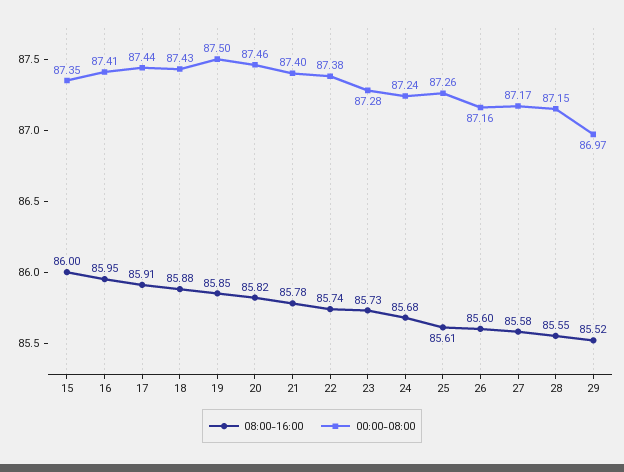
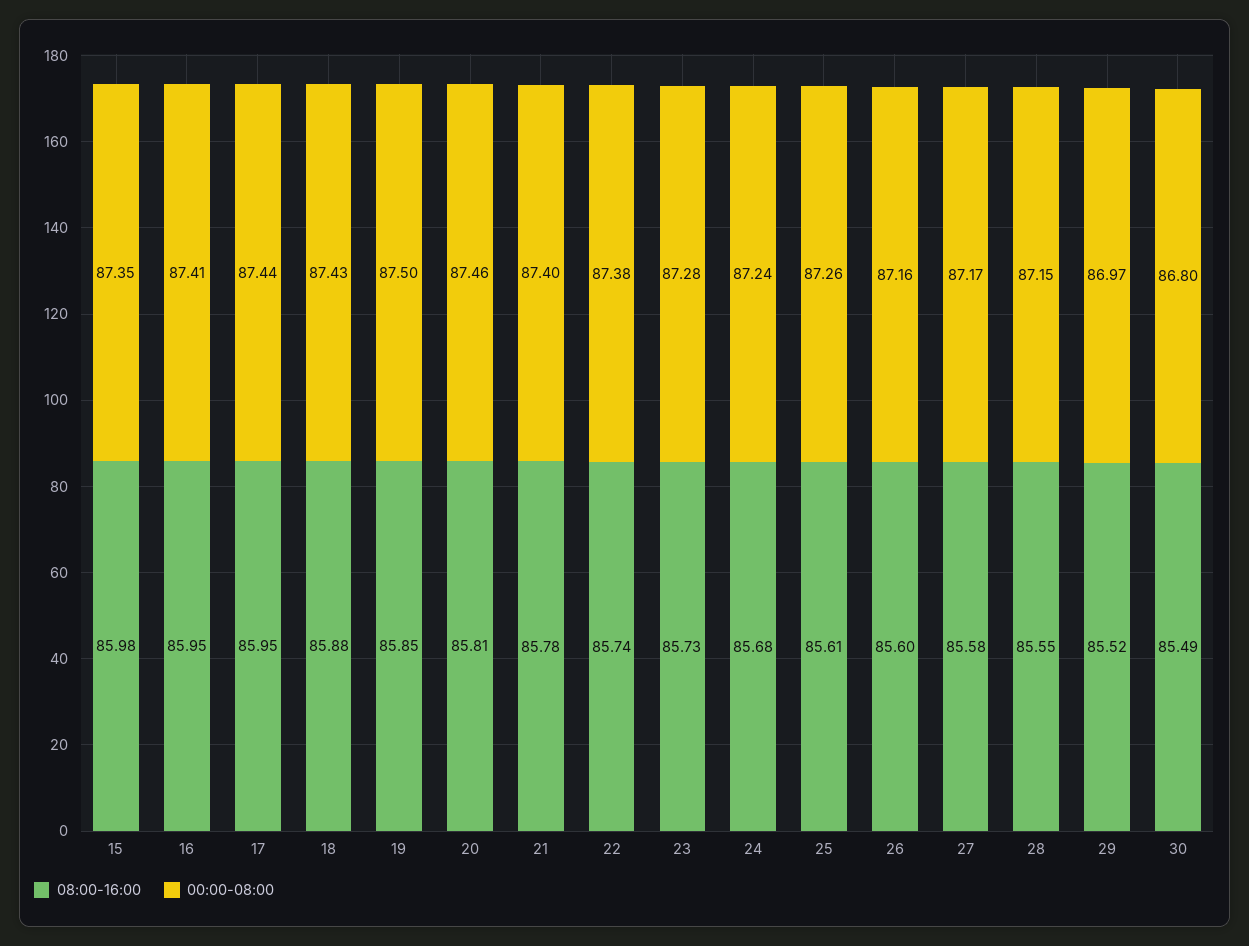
08:00-16:00, 15: 86 -> 85.98
08:00-16:00, 17: 85.91 -> 85.95
08:00-16:00, 20: 85.82 -> 85.81
08:00-16:00, 30: none -> 85.49
00:00-08:00, 30: none -> 86.8

